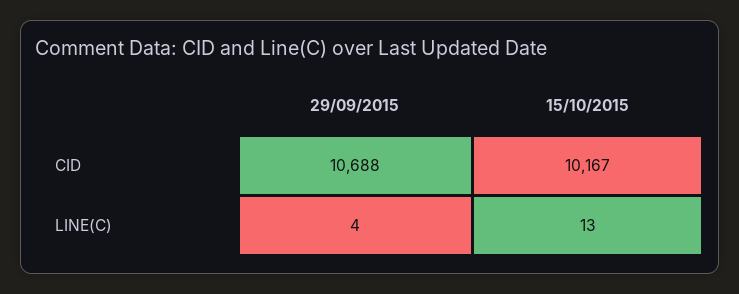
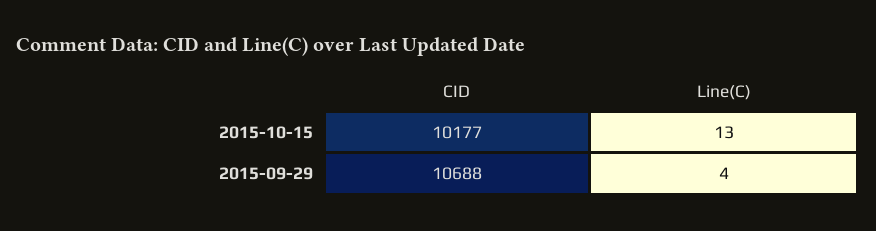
15/10/2015, CID: 10167 -> 10177

